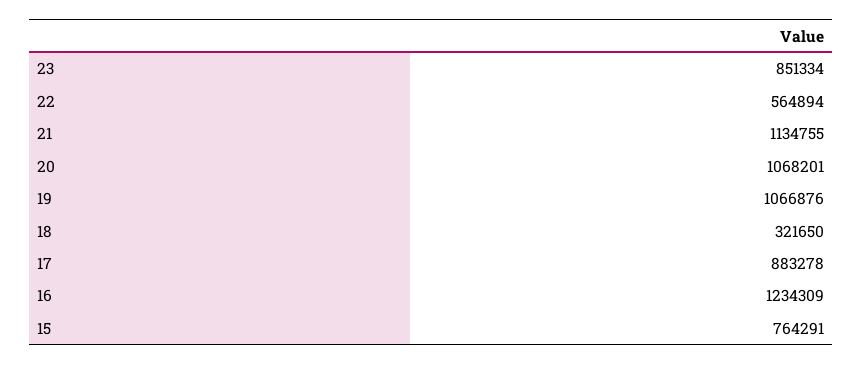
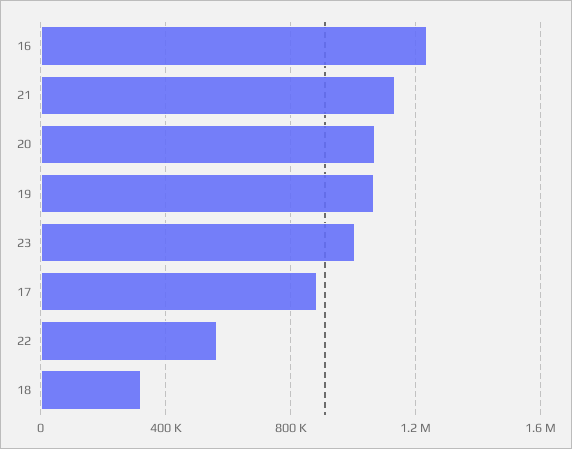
23: 851334 -> 1000000
15: 764291 -> none

